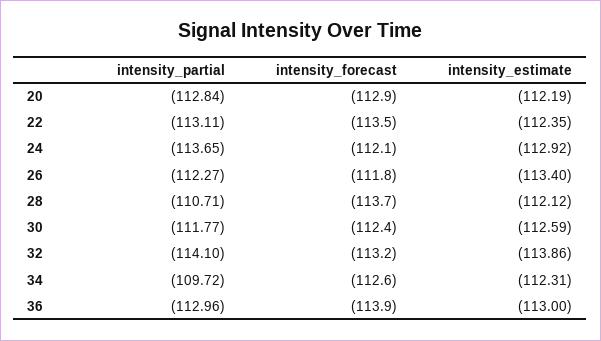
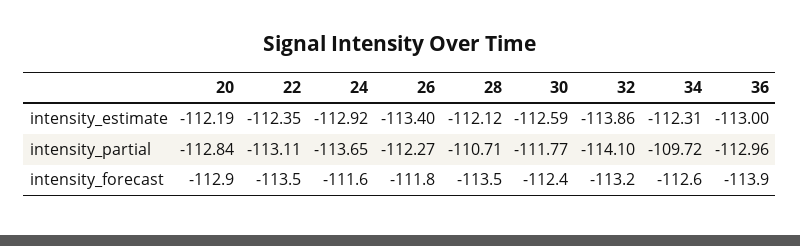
intensity_forecast, 24: -112.1 -> -111.6
intensity_forecast, 28: -113.7 -> -113.5

